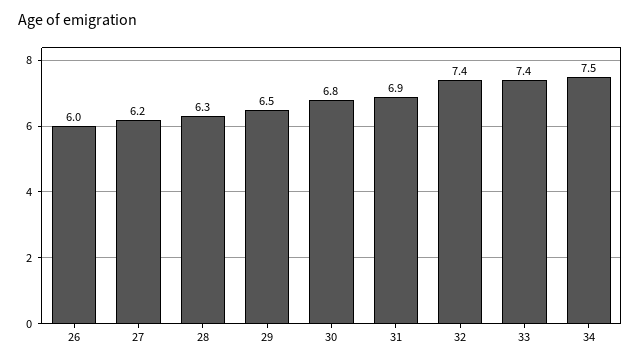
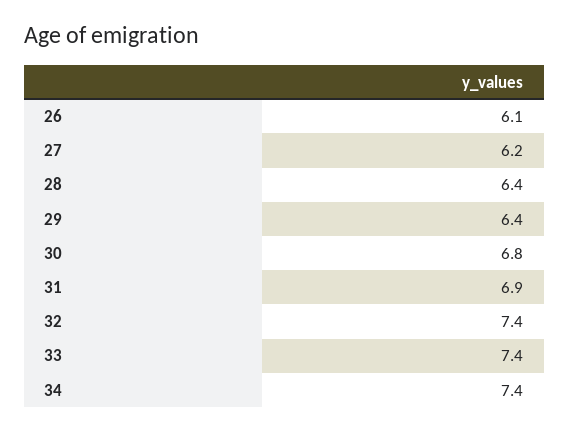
26: 6 -> 6.1
28: 6.3 -> 6.4
29: 6.5 -> 6.4
34: 7.5 -> 7.4

